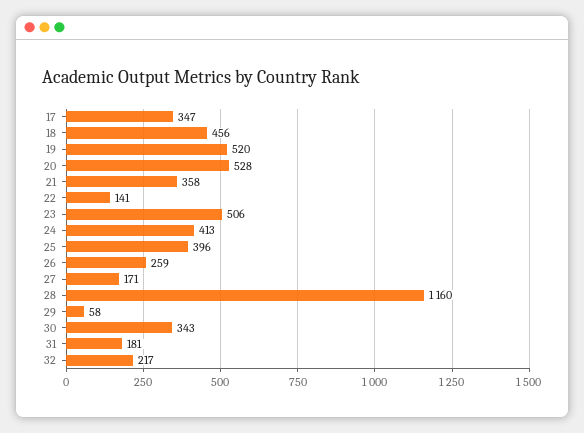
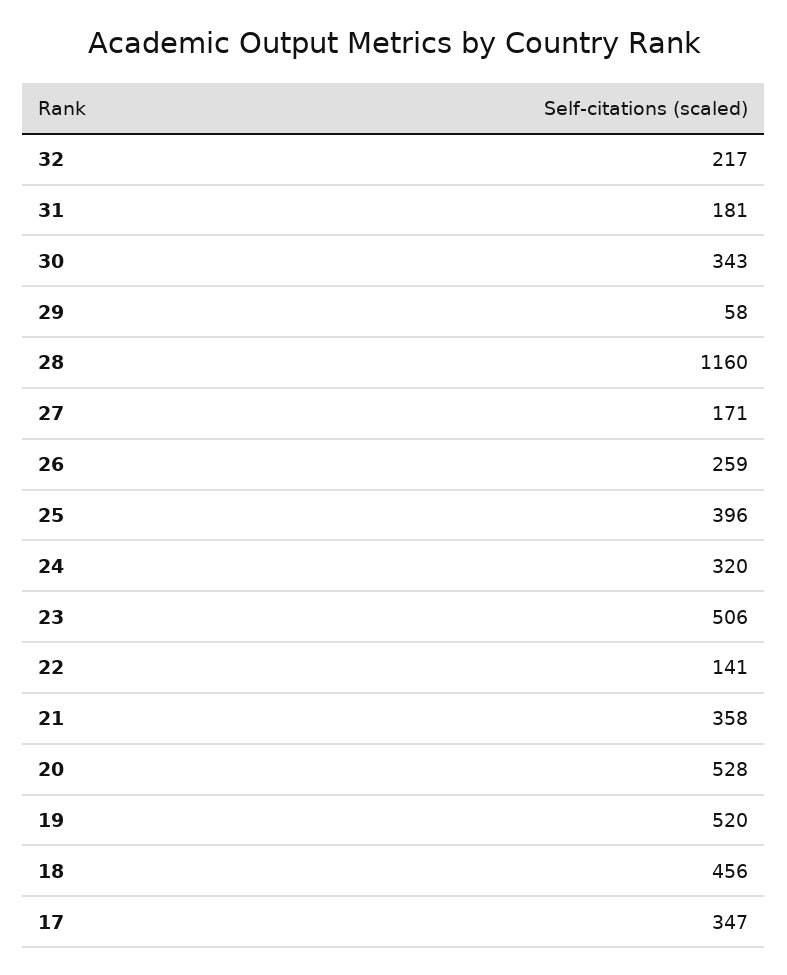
24: 413 -> 320

